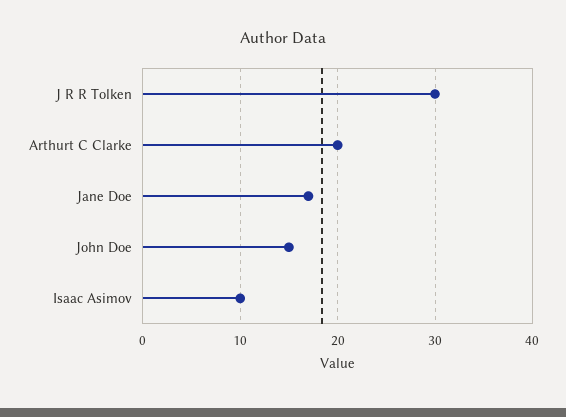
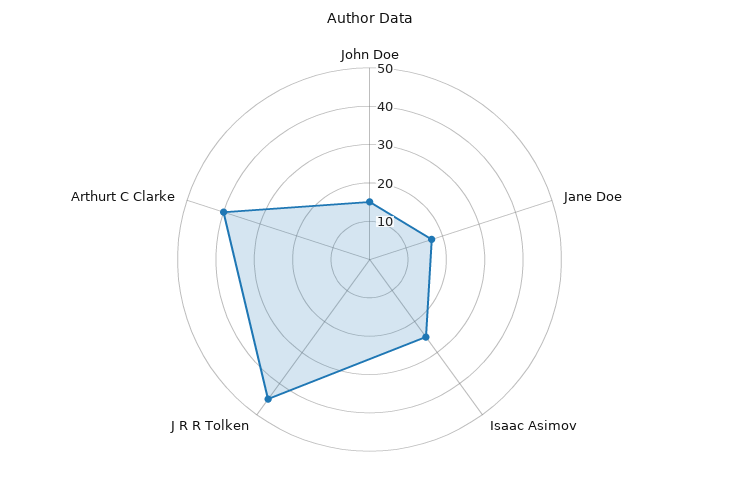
J R R Tolken: 30 -> 45
Arthurt C Clarke: 20 -> 40
Isaac Asimov: 10 -> 25

